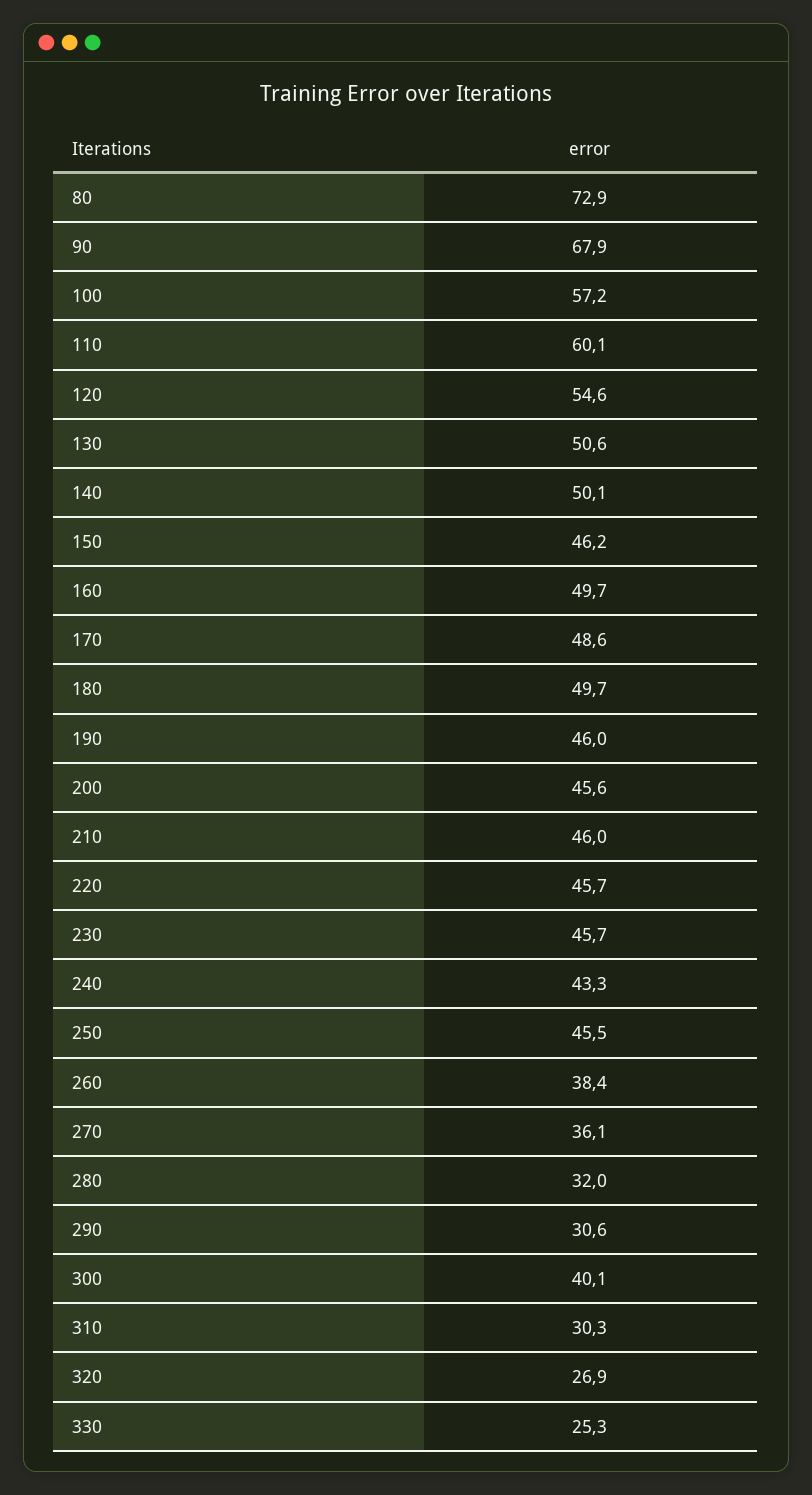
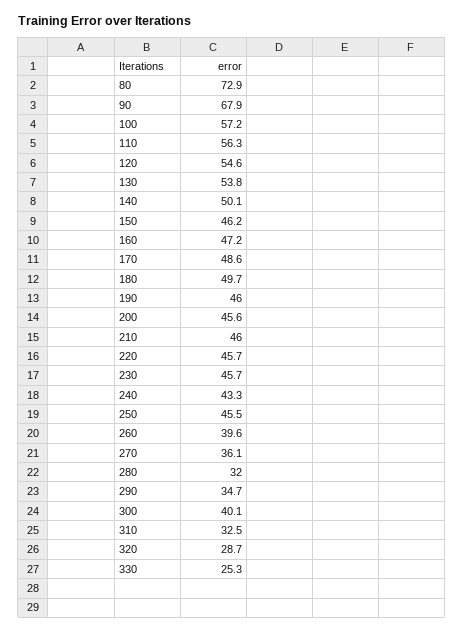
110: 60.1 -> 56.3
130: 50.6 -> 53.8
160: 49.7 -> 47.2
260: 38.4 -> 39.6
290: 30.6 -> 34.7
310: 30.3 -> 32.5
320: 26.9 -> 28.7

